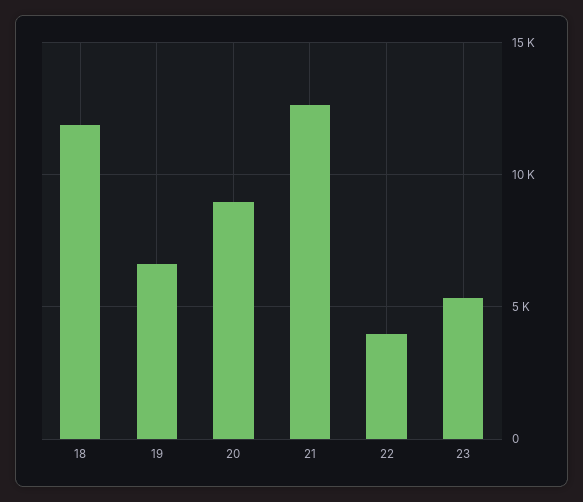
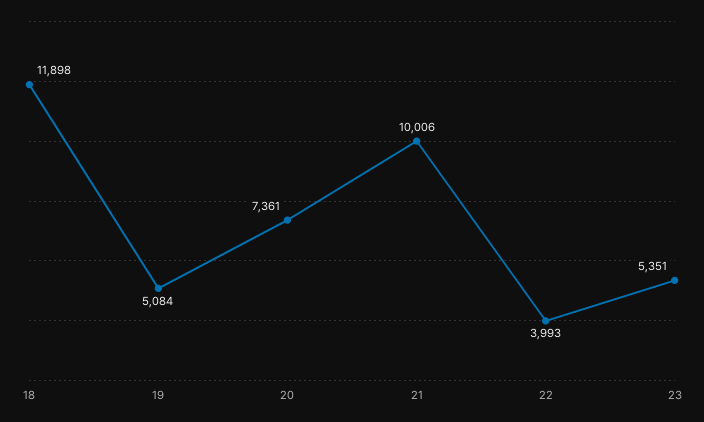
19: 6500 -> 5084
20: 9000 -> 7361
21: 12500 -> 10006

